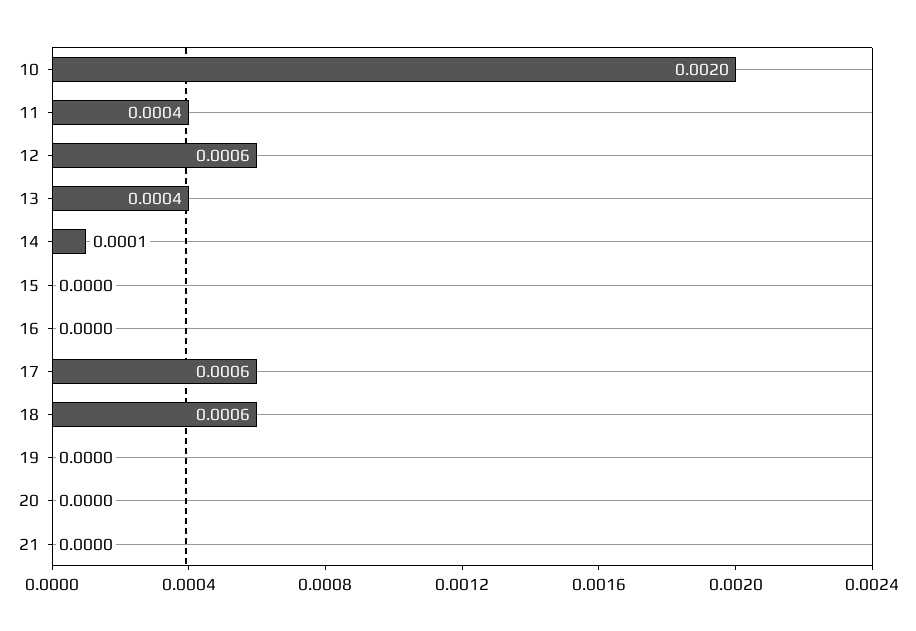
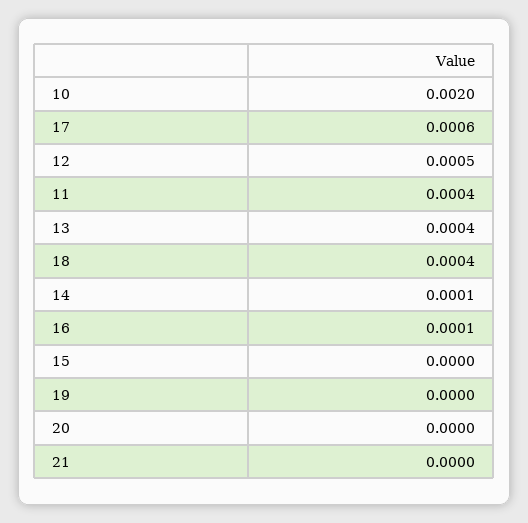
12: 0.0006 -> 0.0005
16: 0 -> 0.0001
18: 0.0006 -> 0.0004

